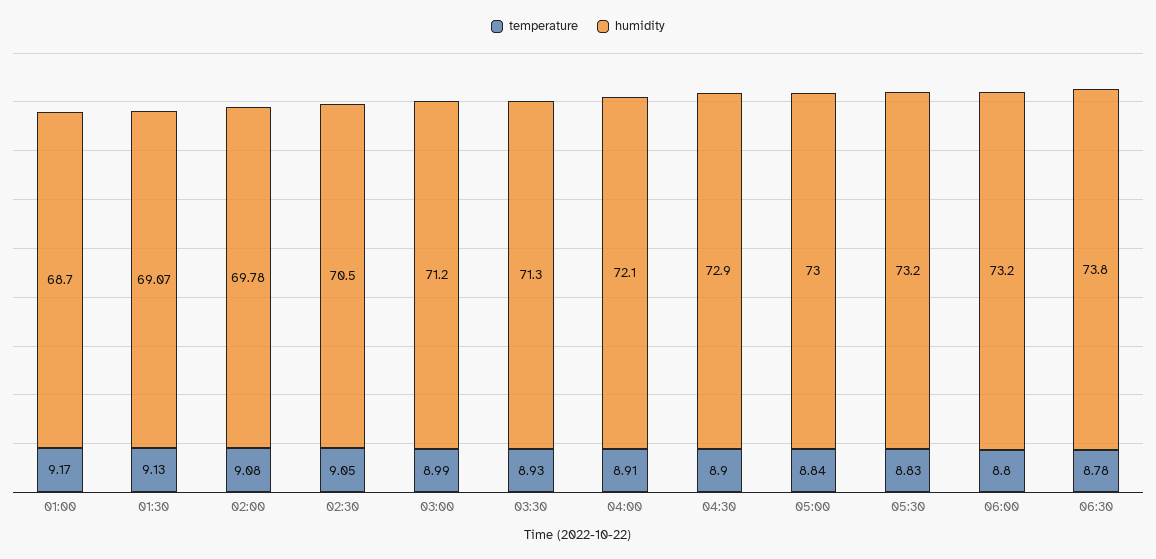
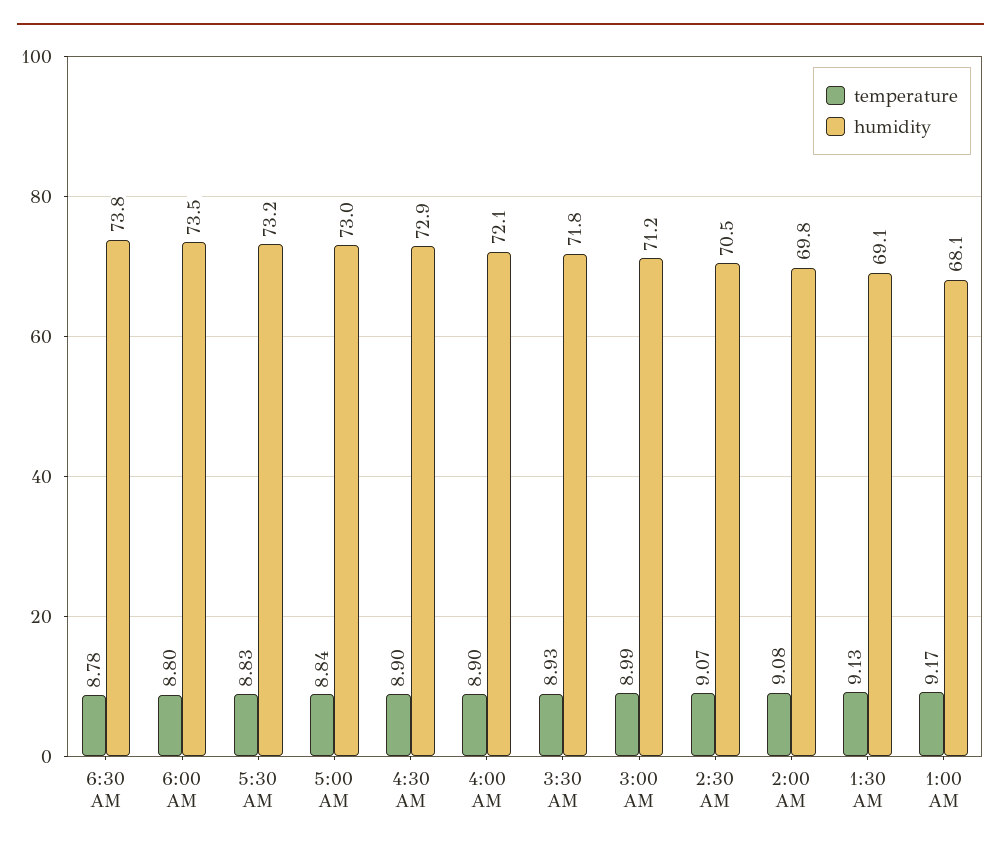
humidity, 01:00: 68.7 -> 68.1
temperature, 02:30: 9.05 -> 9.07
humidity, 03:30: 71.3 -> 71.8
temperature, 04:00: 8.91 -> 8.9
humidity, 06:00: 73.2 -> 73.5

